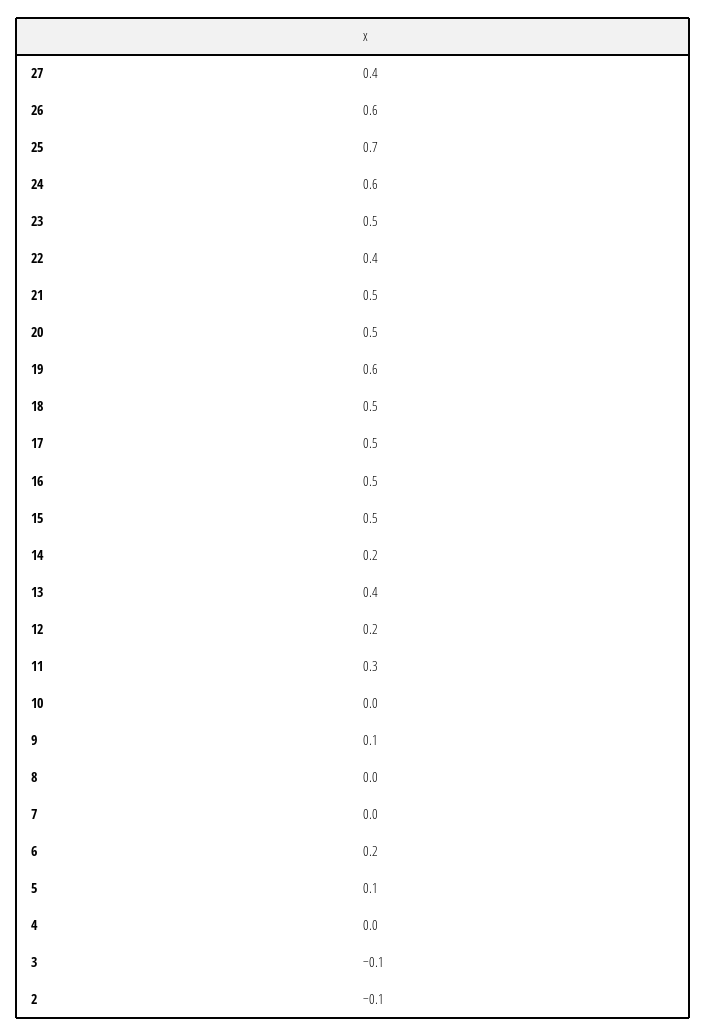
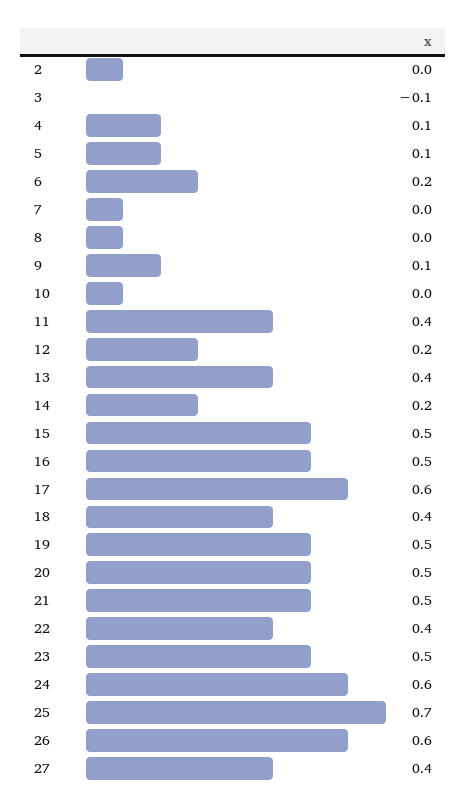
19: 0.6 -> 0.5
18: 0.5 -> 0.4
17: 0.5 -> 0.6
11: 0.3 -> 0.4
4: 0 -> 0.1
2: -0.1 -> 0

